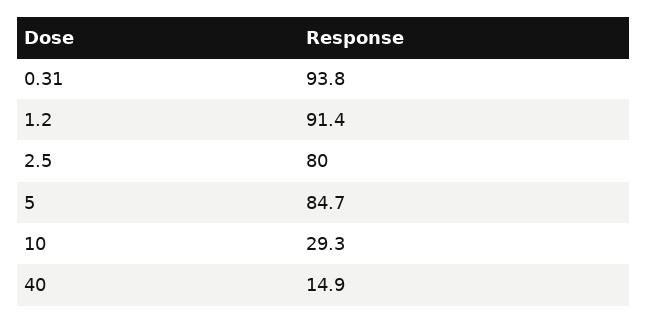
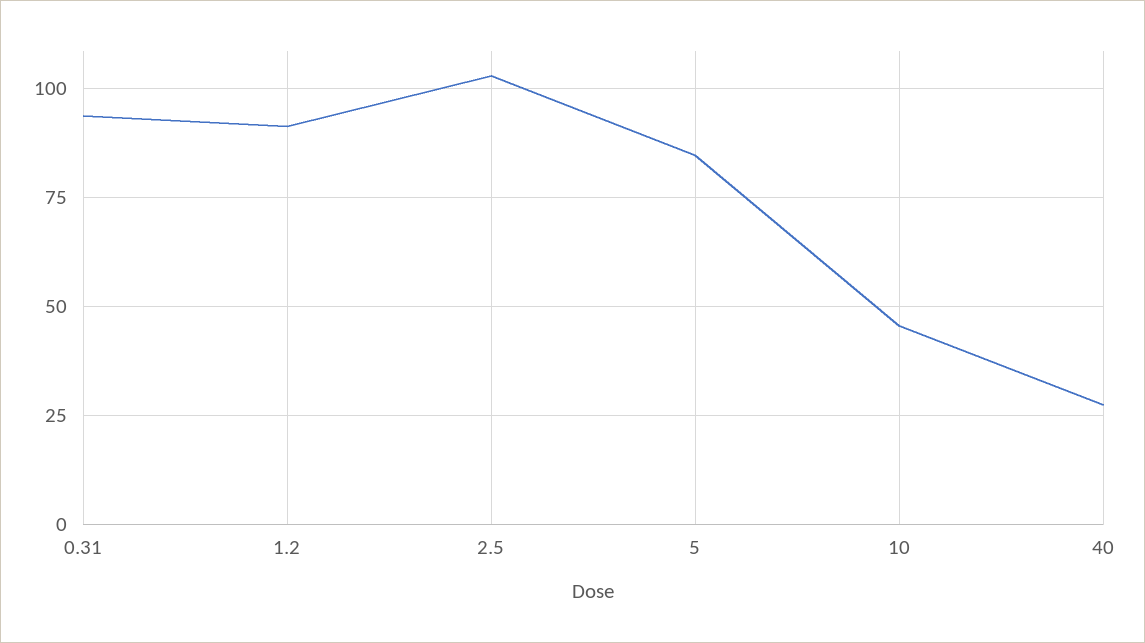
2.5: 80 -> 102.5
10: 29.3 -> 45
40: 14.9 -> 27.5

